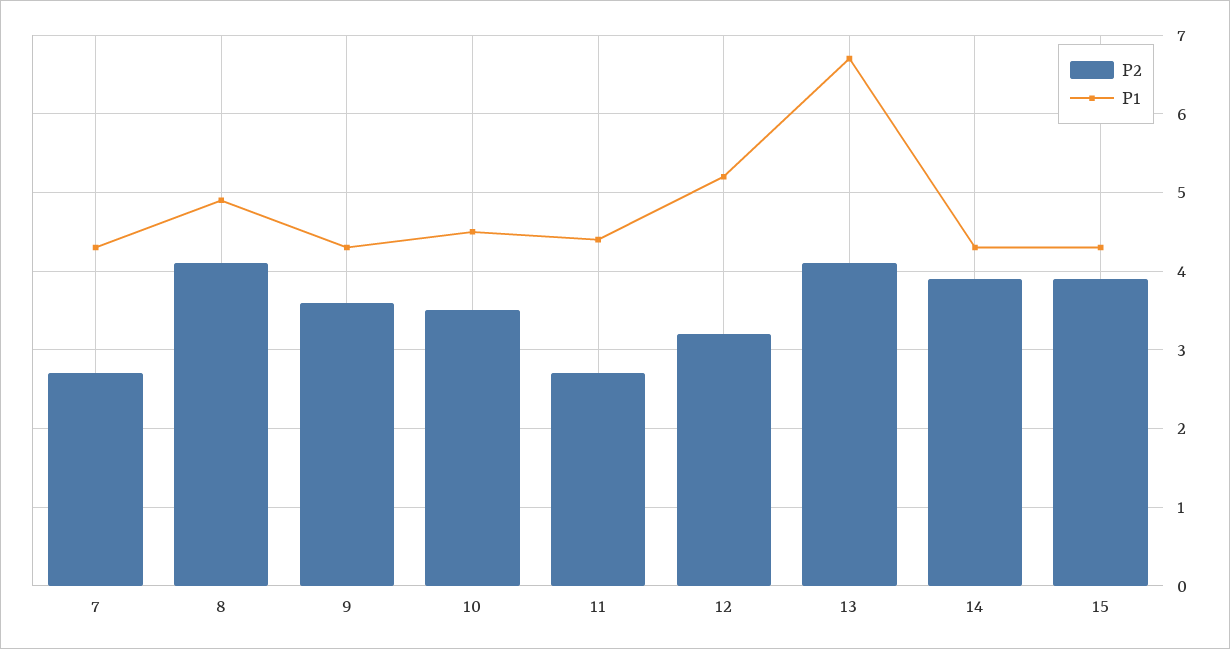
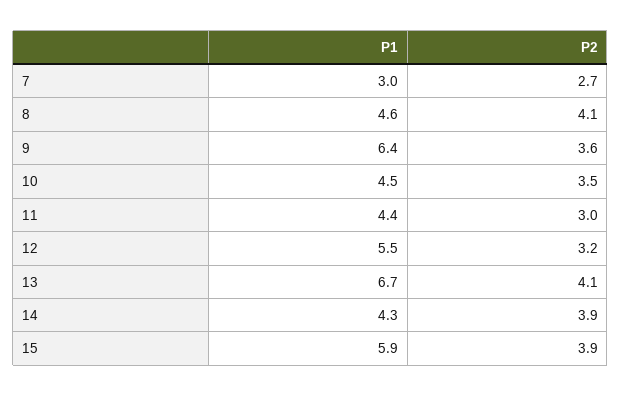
P1, 7: 4.3 -> 3
P1, 8: 4.9 -> 4.6
P1, 9: 4.3 -> 6.4
P2, 11: 2.7 -> 3
P1, 12: 5.2 -> 5.5
P1, 15: 4.3 -> 5.9

